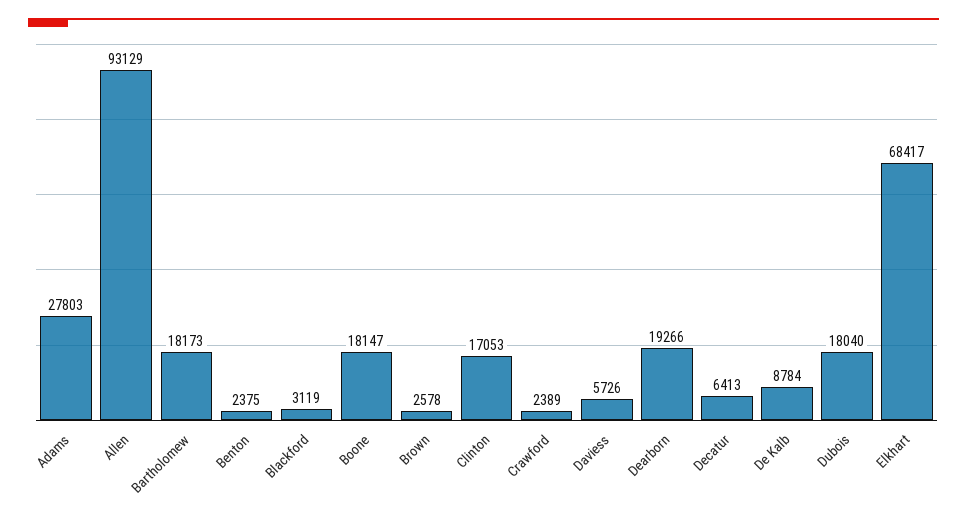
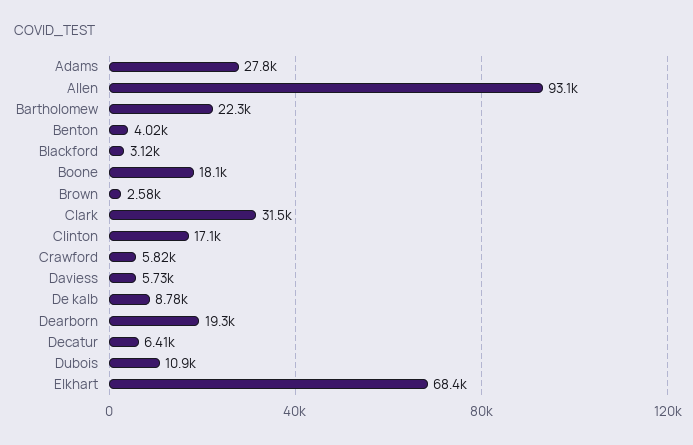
Bartholomew: 18173 -> 22300
Benton: 2375 -> 4020
Crawford: 2389 -> 5820
Dubois: 18040 -> 10900
Clark: none -> 31500

